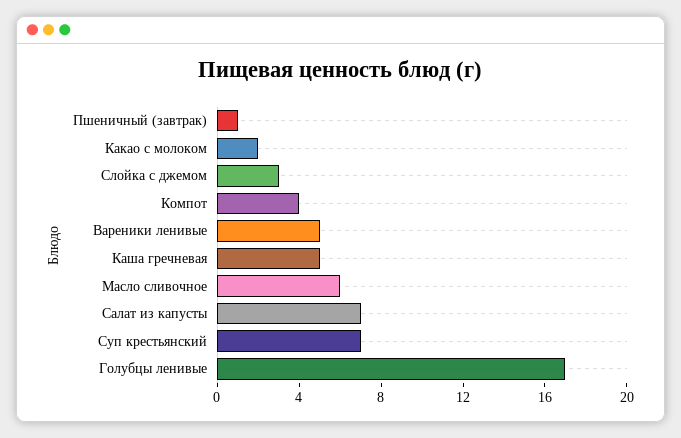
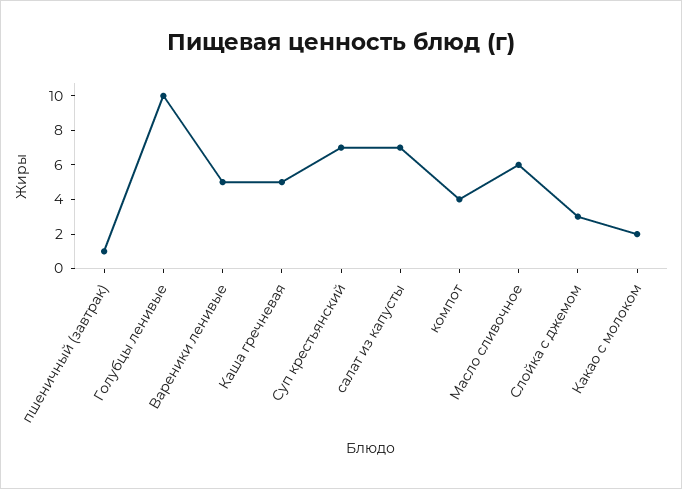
Голубцы ленивые: 17 -> 10

